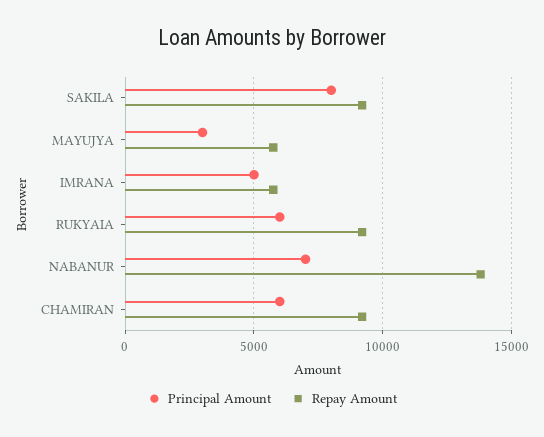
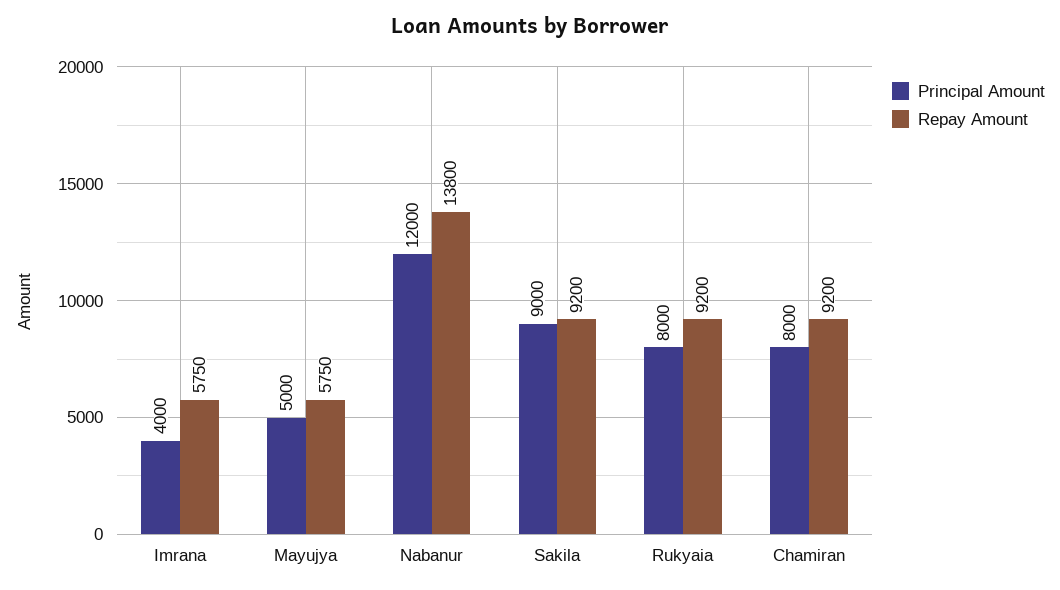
Principal Amount, SAKILA: 8000 -> 9000
Principal Amount, MAYUJYA: 3000 -> 5000
Principal Amount, IMRANA: 5000 -> 4000
Principal Amount, RUKYAIA: 6000 -> 8000
Principal Amount, NABANUR: 7000 -> 12000
Principal Amount, CHAMIRAN: 6000 -> 8000

